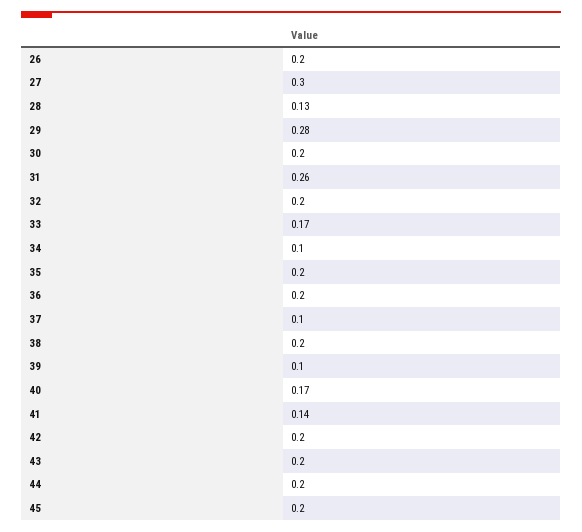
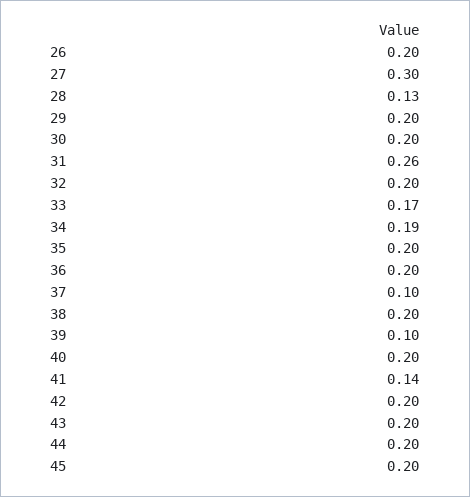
29: 0.28 -> 0.2
34: 0.1 -> 0.19
40: 0.17 -> 0.2

